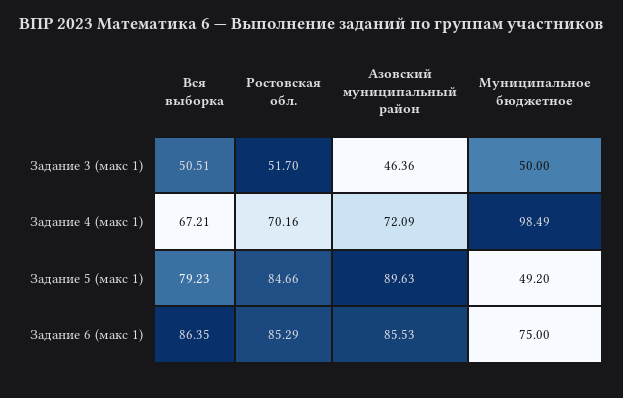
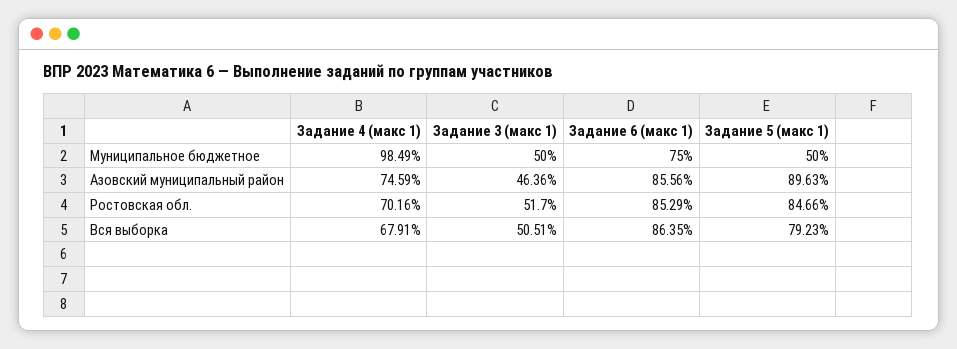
Вся выборка, Задание 4 (макс 1): 67.21 -> 67.91
Азовский муниципальный район, Задание 4 (макс 1): 72.09 -> 74.59
Муниципальное бюджетное, Задание 5 (макс 1): 49.2 -> 50
Азовский муниципальный район, Задание 6 (макс 1): 85.53 -> 85.56

